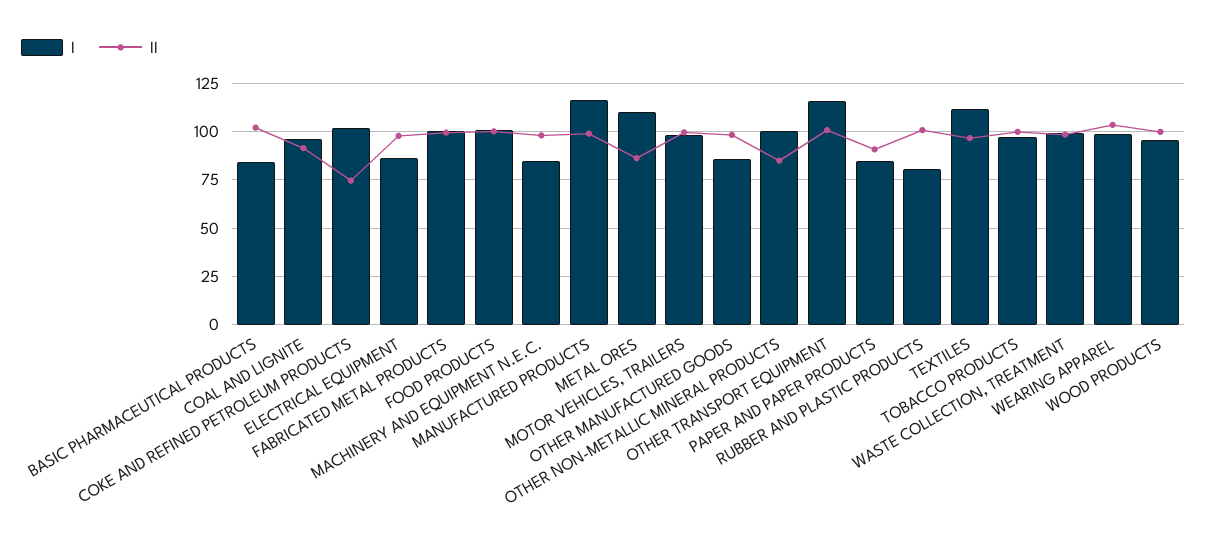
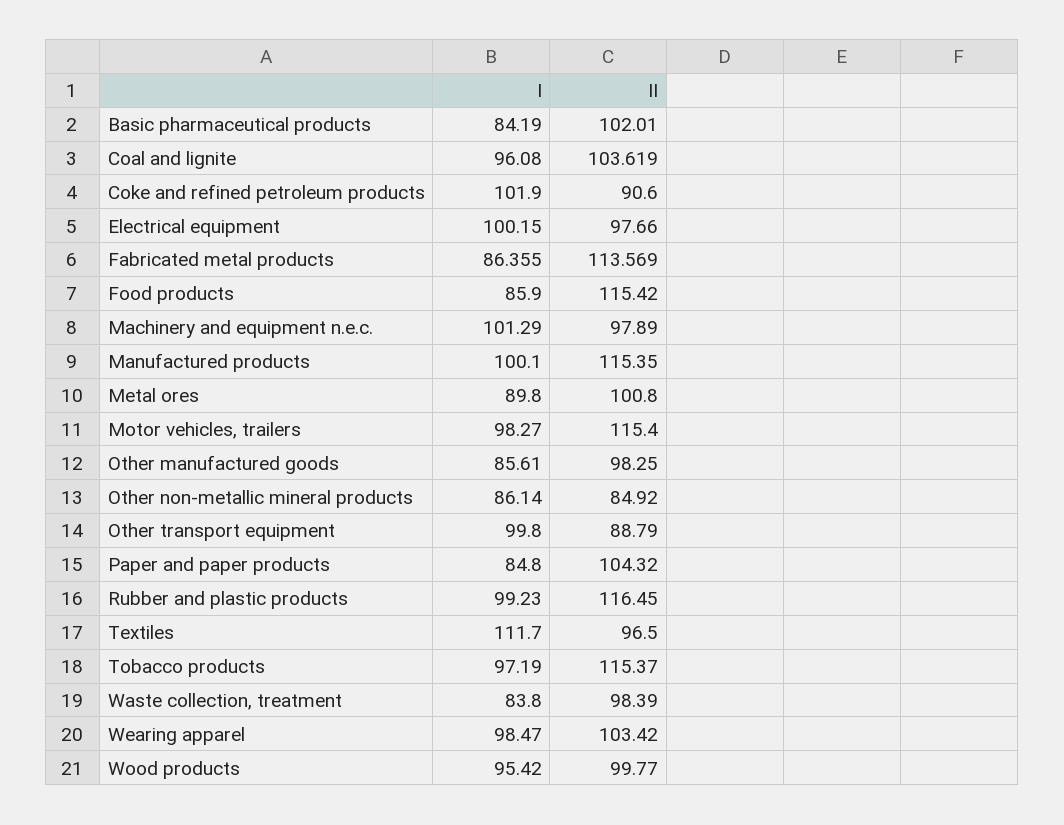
II, COAL AND LIGNITE: 90 -> 103.619
II, COKE AND REFINED PETROLEUM PRODUCTS: 75 -> 90.6
I, ELECTRICAL EQUIPMENT: 85 -> 100.15
I, FABRICATED METAL PRODUCTS: 100 -> 86.355
II, FABRICATED METAL PRODUCTS: 100 -> 113.569
I, FOOD PRODUCTS: 100 -> 85.9
II, FOOD PRODUCTS: 100 -> 115.42
I, MACHINERY AND EQUIPMENT N.E.C.: 85 -> 101.29
I, MANUFACTURED PRODUCTS: 115 -> 100.1
II, MANUFACTURED PRODUCTS: 100 -> 115.35
I, METAL ORES: 110 -> 89.8
II, METAL ORES: 85 -> 100.8
II, MOTOR VEHICLES, TRAILERS: 100 -> 115.4
I, OTHER NON-METALLIC MINERAL PRODUCTS: 100 -> 86.14
I, OTHER TRANSPORT EQUIPMENT: 115 -> 99.8
II, OTHER TRANSPORT EQUIPMENT: 100 -> 88.79
II, PAPER AND PAPER PRODUCTS: 90 -> 104.32
I, RUBBER AND PLASTIC PRODUCTS: 80 -> 99.23
II, RUBBER AND PLASTIC PRODUCTS: 100 -> 116.45
II, TOBACCO PRODUCTS: 100 -> 115.37
I, WASTE COLLECTION, TREATMENT: 100 -> 83.8

